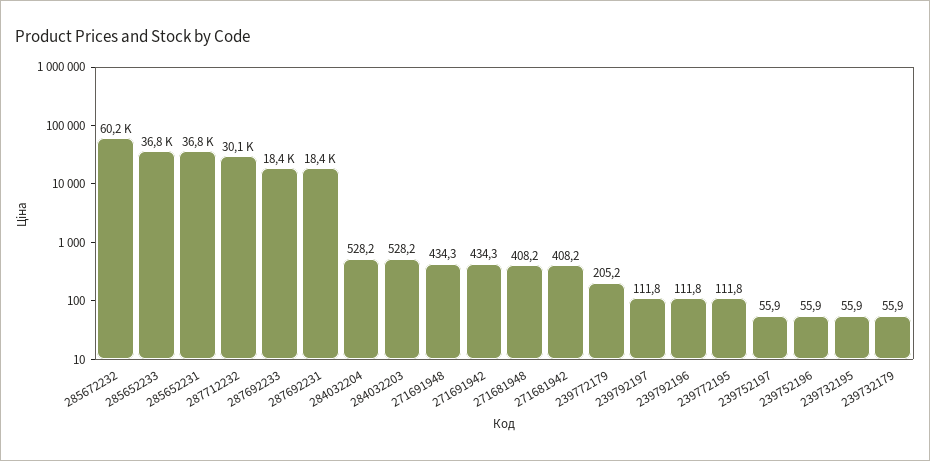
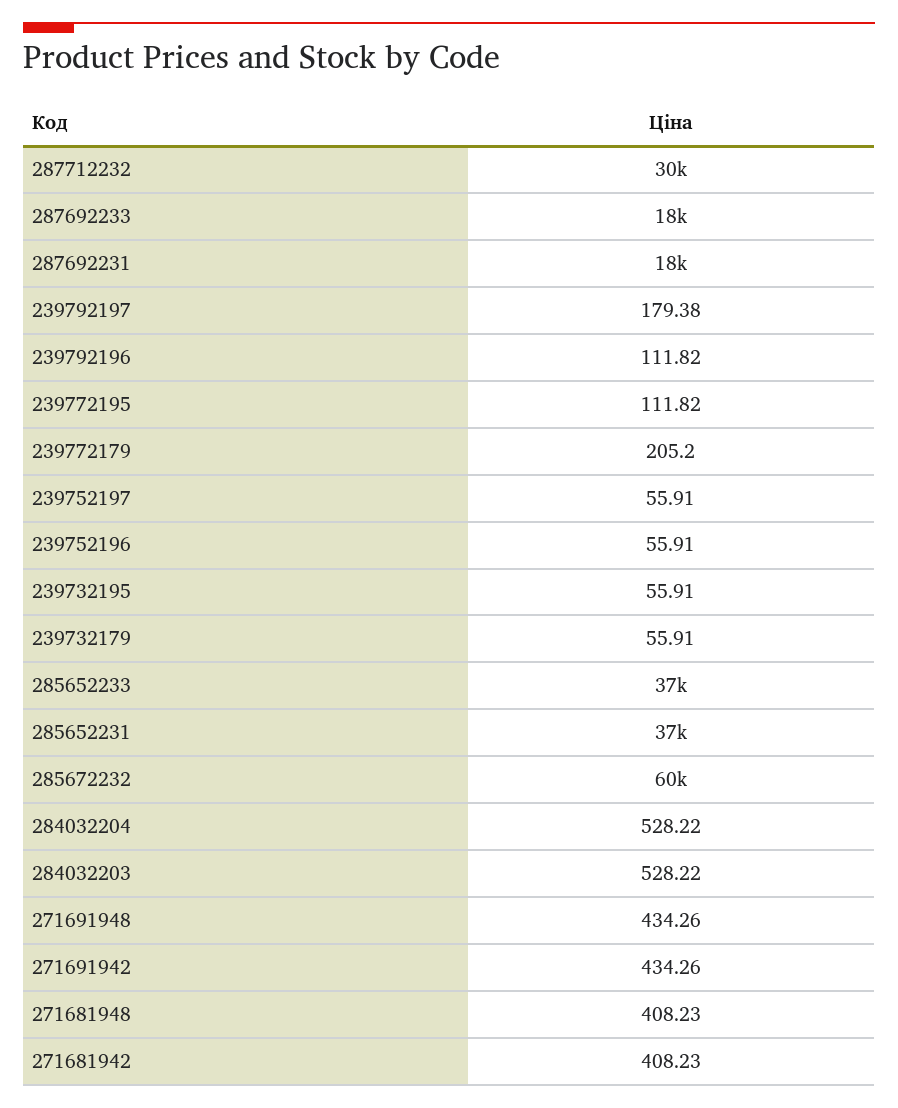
239792197: 111.8 -> 179.38

